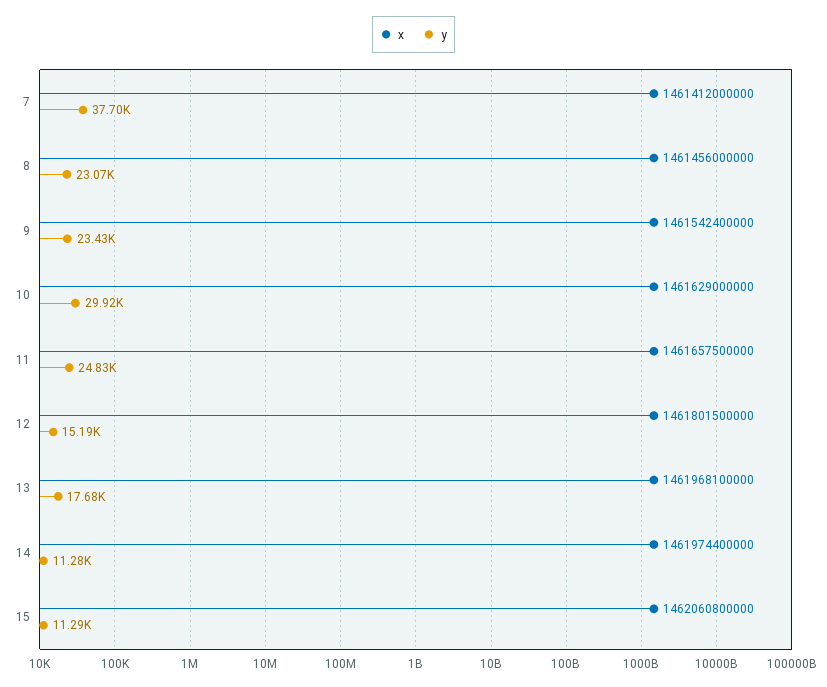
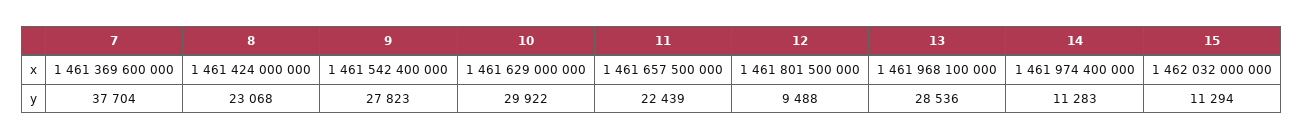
x, 7: 1461412000000 -> 1461369600000
x, 8: 1461456000000 -> 1461424000000
y, 9: 23430 -> 27823
y, 11: 24830 -> 22439
y, 12: 15190 -> 9488
y, 13: 17680 -> 28536
x, 15: 1462060800000 -> 1462032000000

